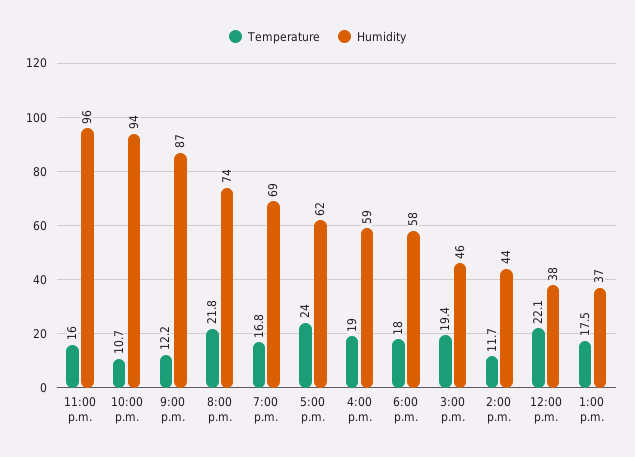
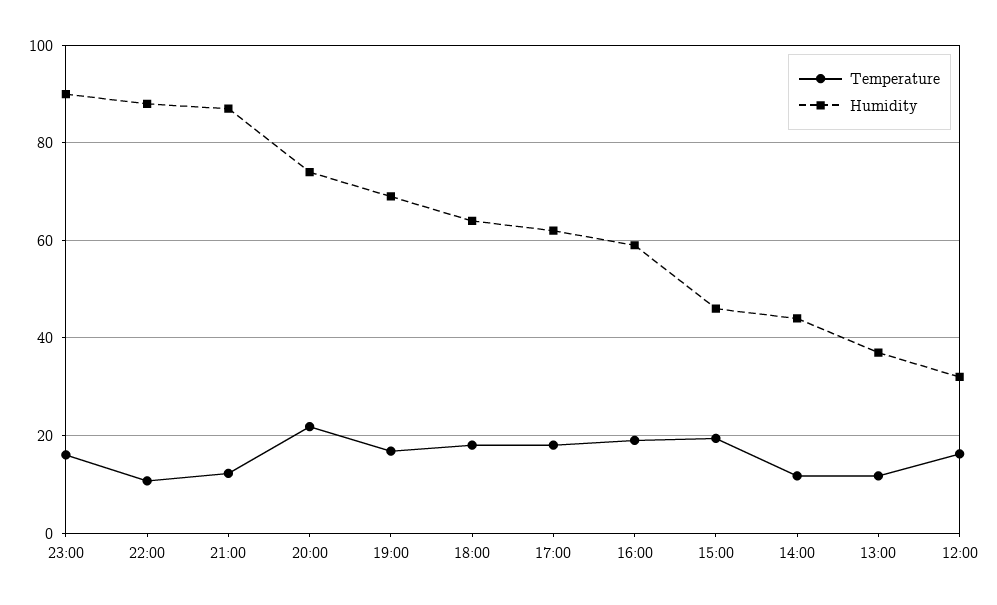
Humidity, 11:00 p.m.: 96 -> 90
Humidity, 10:00 p.m.: 94 -> 88
Temperature, 5:00 p.m.: 24 -> 18
Humidity, 6:00 p.m.: 58 -> 64
Temperature, 12:00 p.m.: 22.1 -> 16
Humidity, 12:00 p.m.: 38 -> 32
Temperature, 1:00 p.m.: 17.5 -> 12

